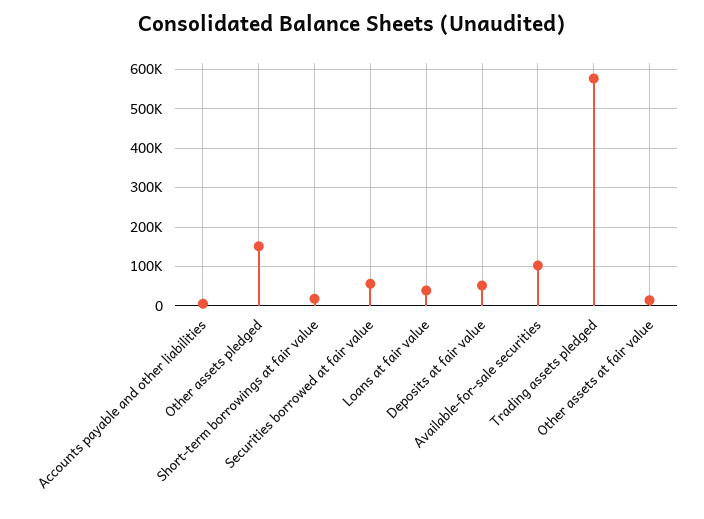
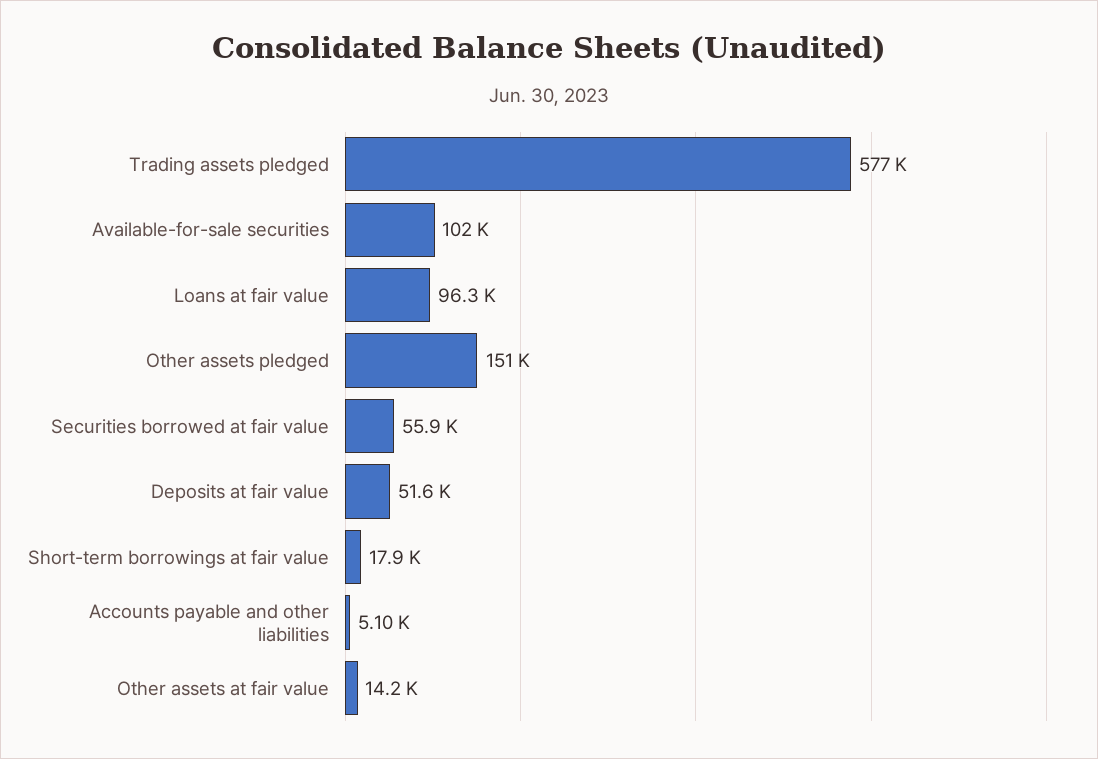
Loans at fair value: 40000 -> 96300

